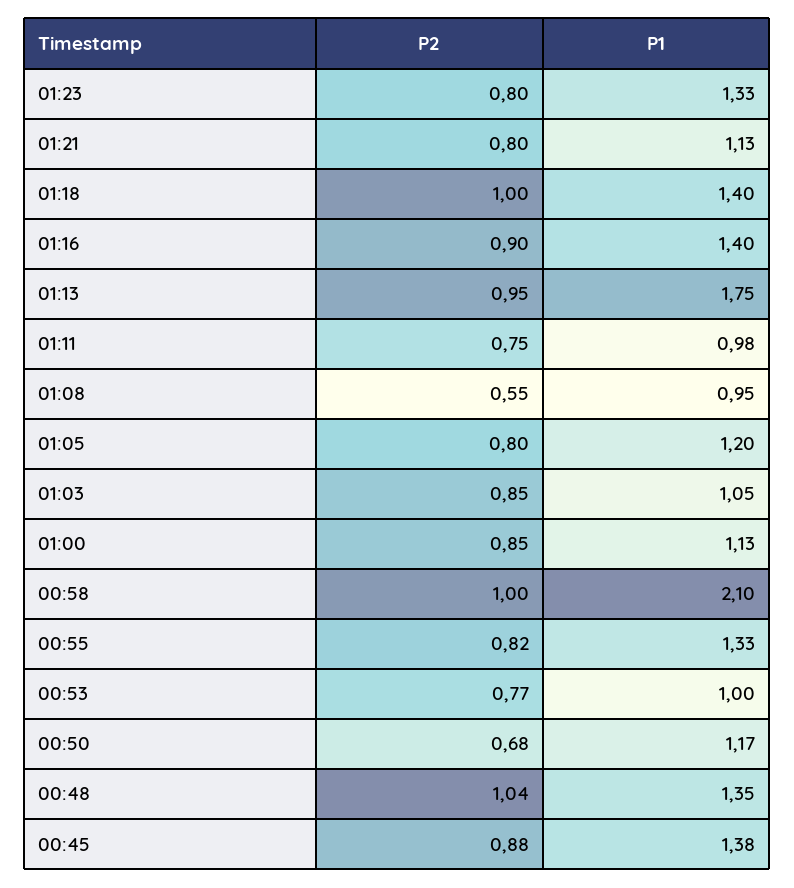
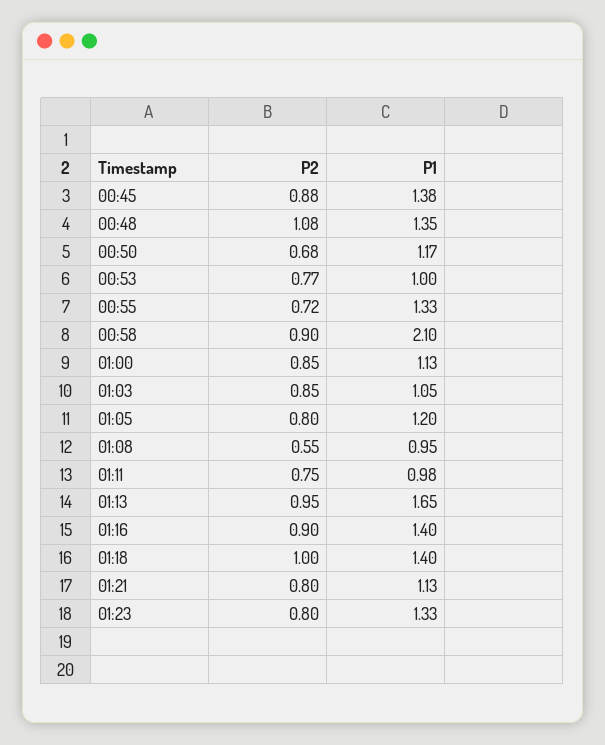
P1, 01:13: 1.75 -> 1.65
P2, 00:58: 1 -> 0.9
P2, 00:55: 0.82 -> 0.72
P2, 00:48: 1.04 -> 1.08

